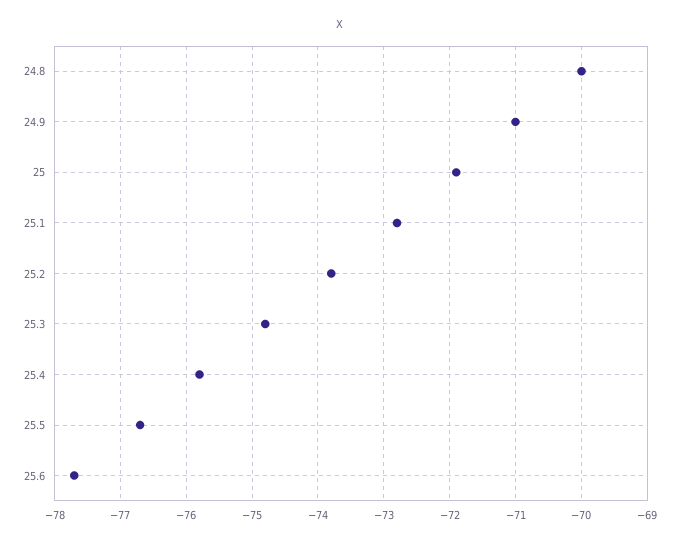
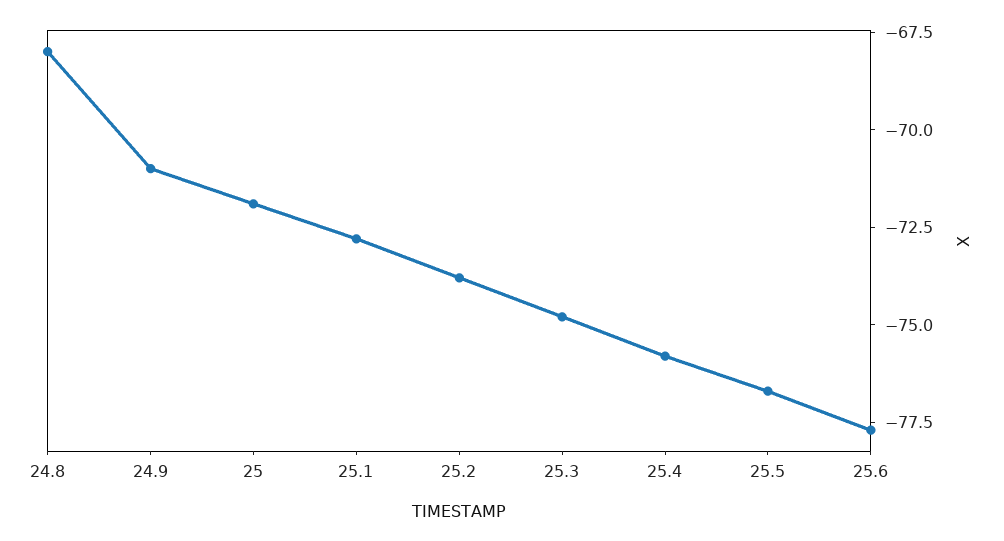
24.8: -70 -> -68

